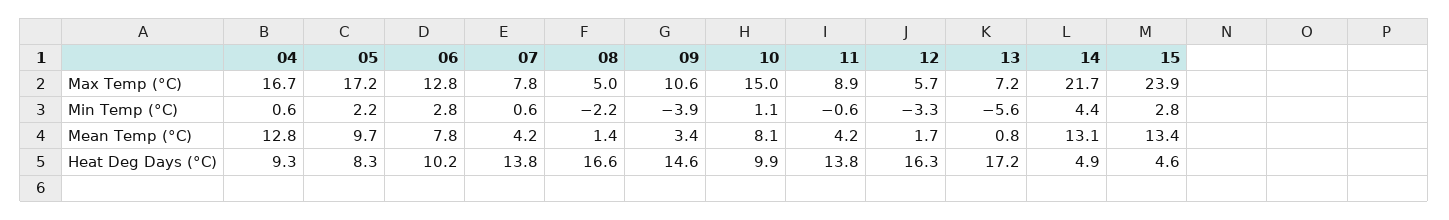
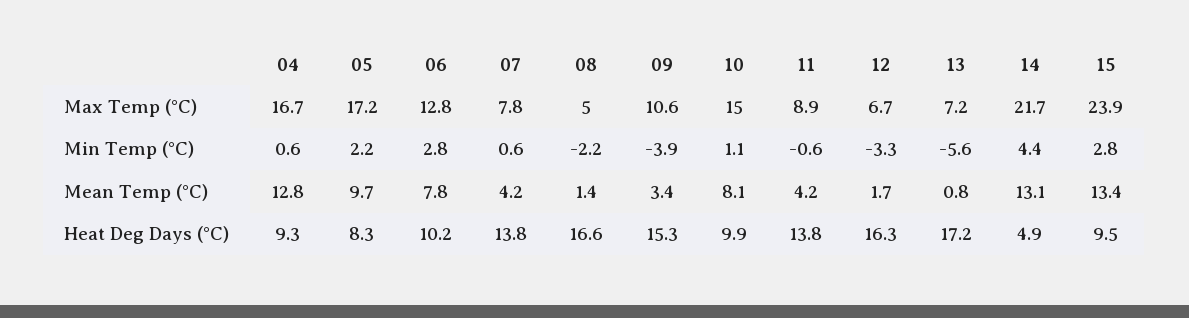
12, Max Temp (°C): 5.7 -> 6.7
09, Heat Deg Days (°C): 14.6 -> 15.3
15, Heat Deg Days (°C): 4.6 -> 9.5

